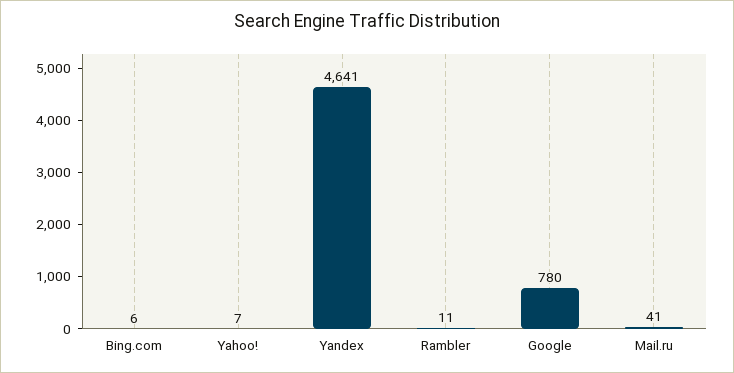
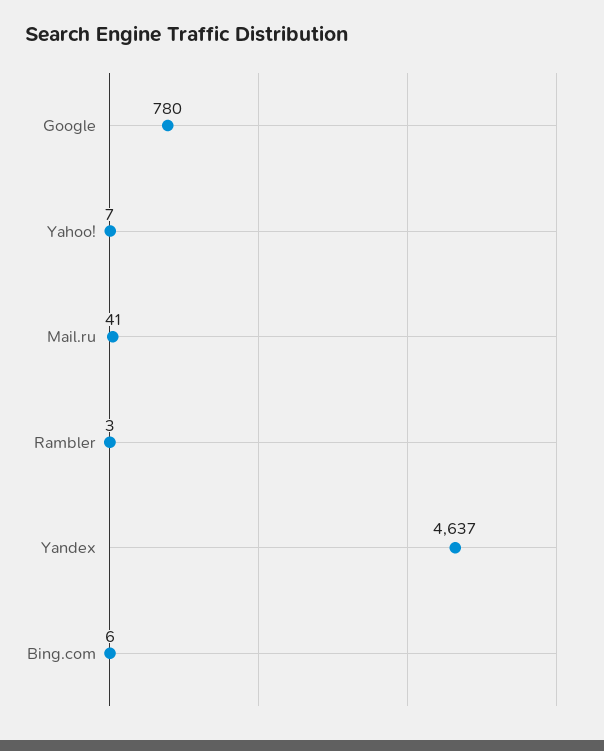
Yandex: 4641 -> 4637
Rambler: 11 -> 3

